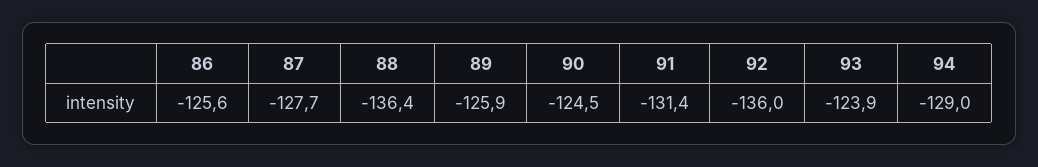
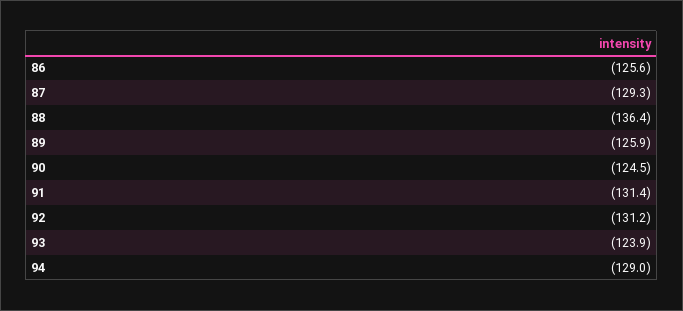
87: -127.7 -> -129.3
92: -136 -> -131.2

